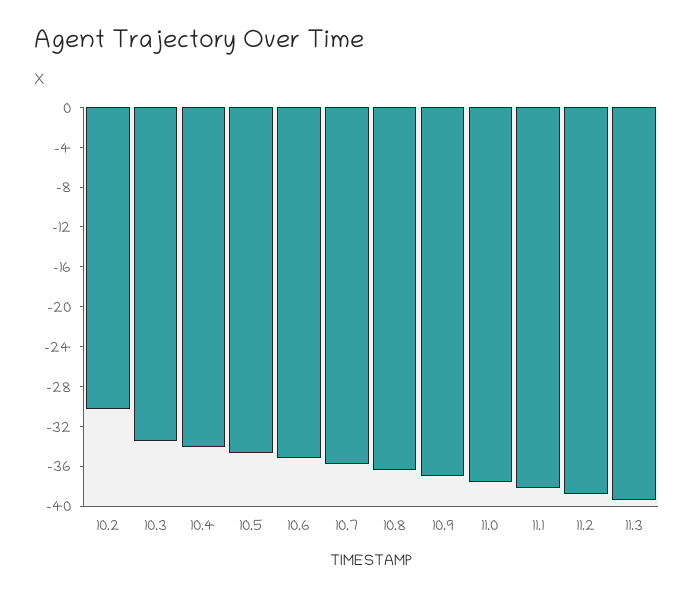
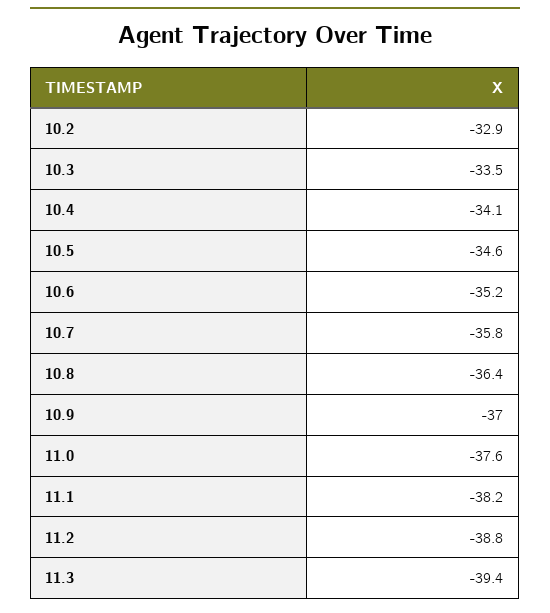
10.2: -30 -> -32.9

